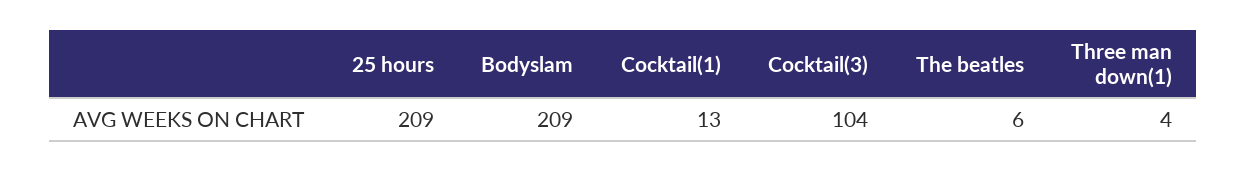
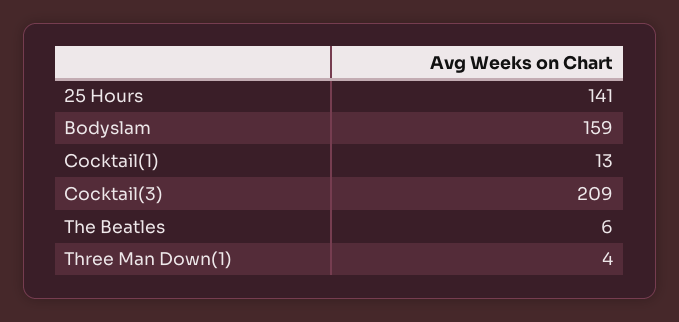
25 hours: 209 -> 141
Bodyslam: 209 -> 159
Cocktail(3): 104 -> 209

